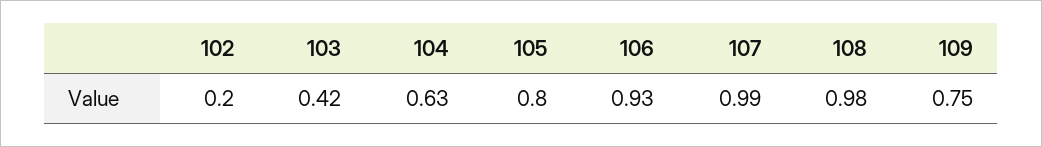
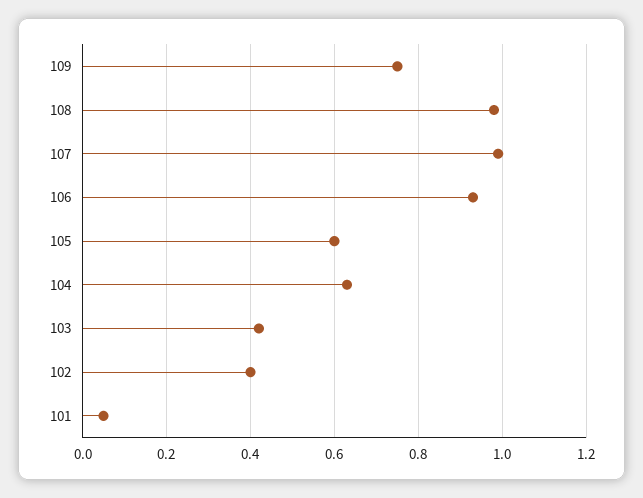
102: 0.2 -> 0.4
105: 0.8 -> 0.6
101: none -> 0.05

